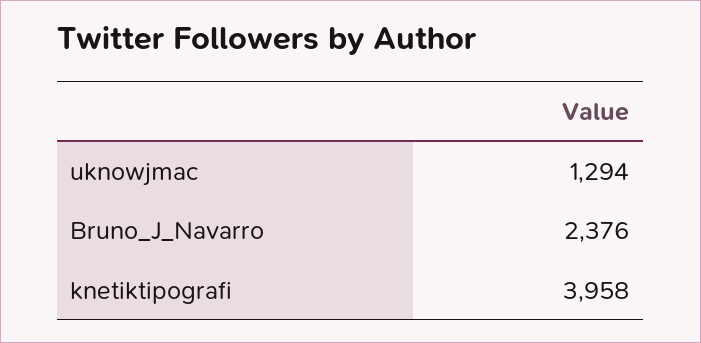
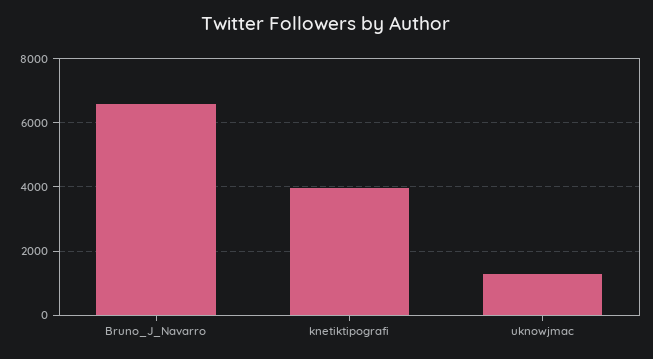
Bruno_J_Navarro: 2376 -> 6600

